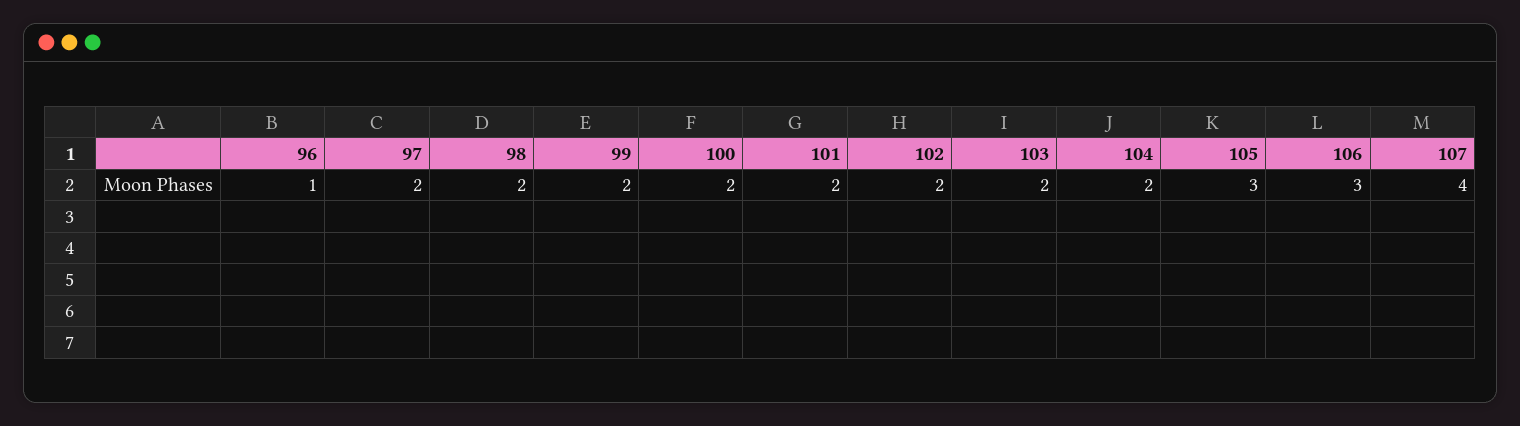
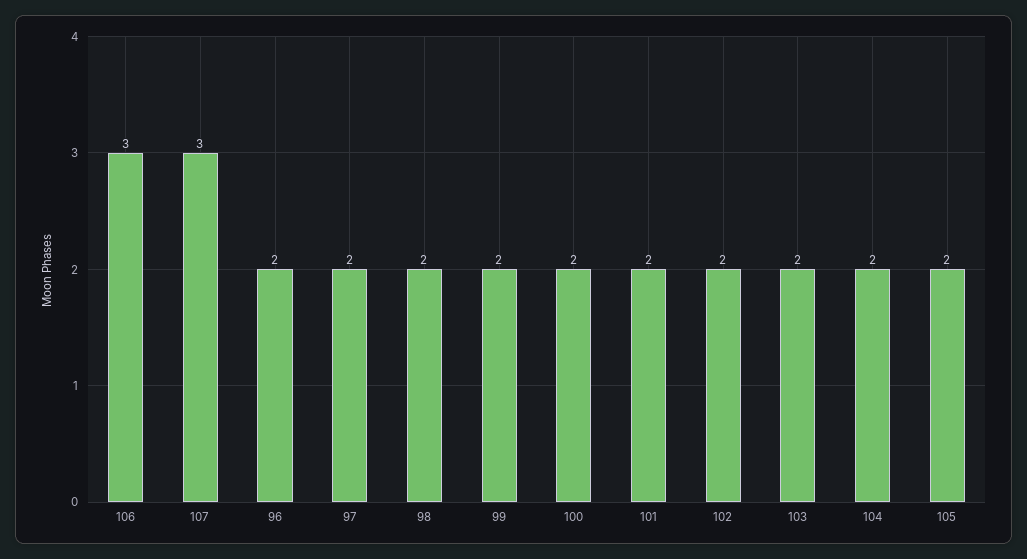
96: 1 -> 2
105: 3 -> 2
107: 4 -> 3

